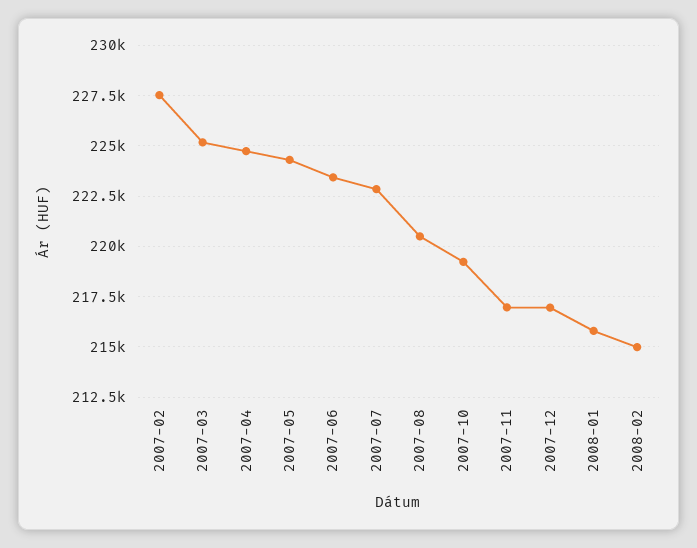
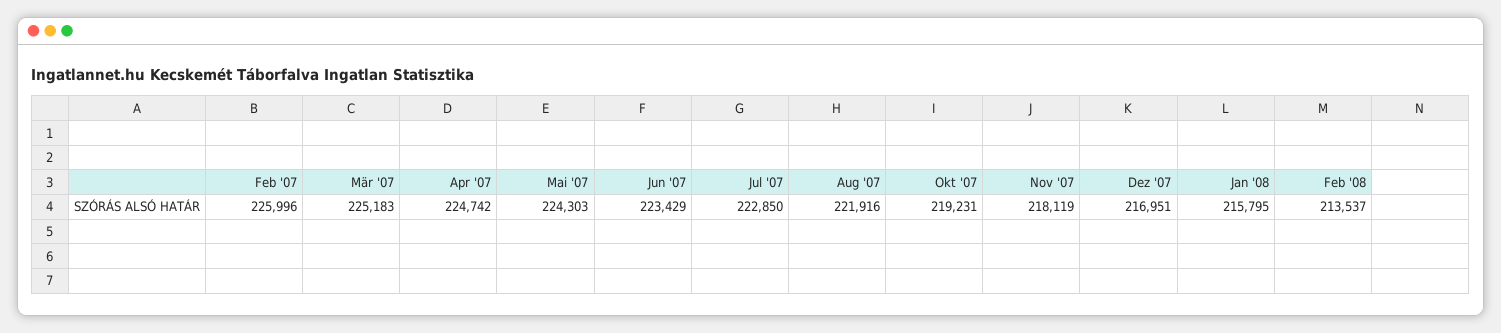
2007-02: 227500 -> 225996
2007-08: 220500 -> 221916
2007-11: 217000 -> 218119
2008-02: 215000 -> 213537

